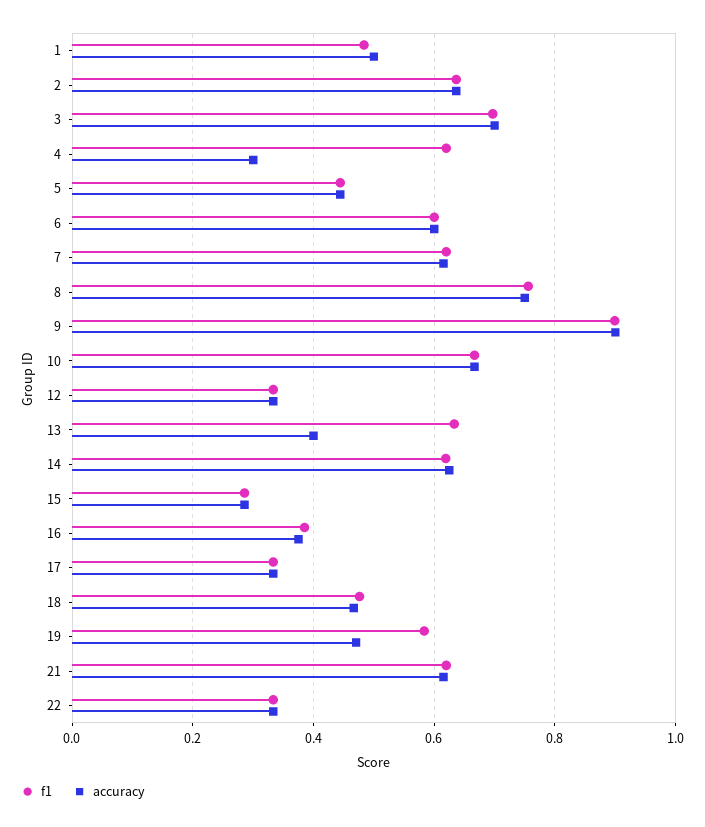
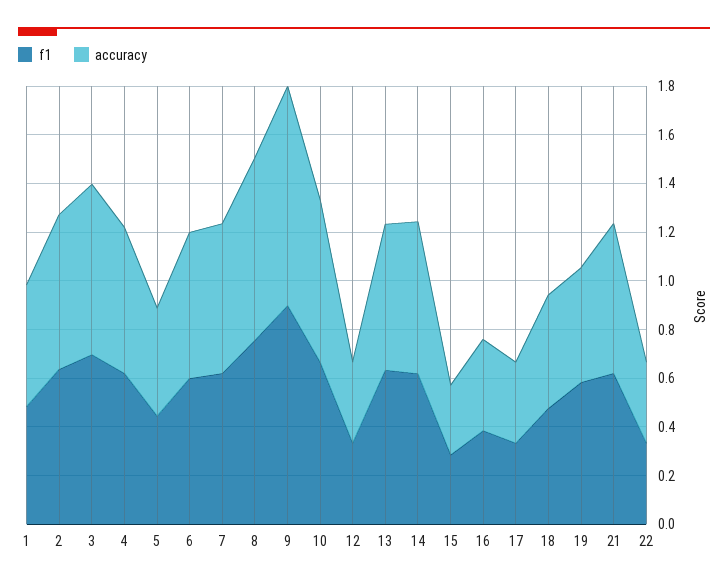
accuracy, 4: 0.3 -> 0.6
accuracy, 13: 0.4 -> 0.6

